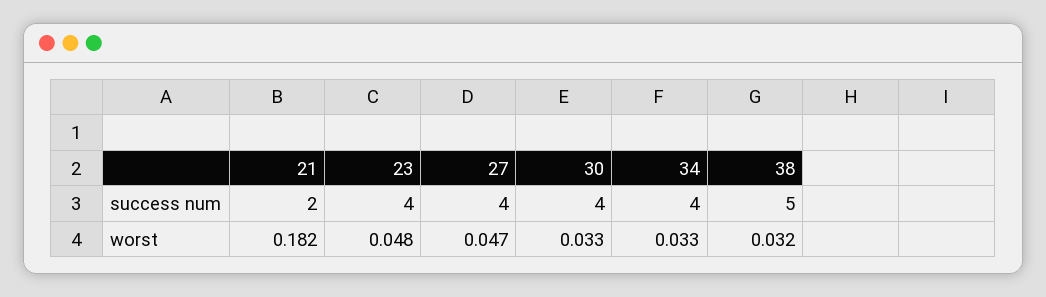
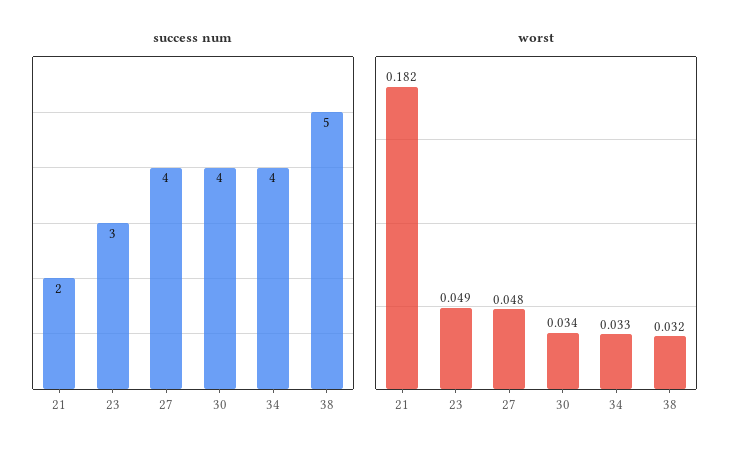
success num, 23: 4 -> 3
worst, 23: 0.048 -> 0.049
worst, 27: 0.047 -> 0.048
worst, 30: 0.033 -> 0.034

